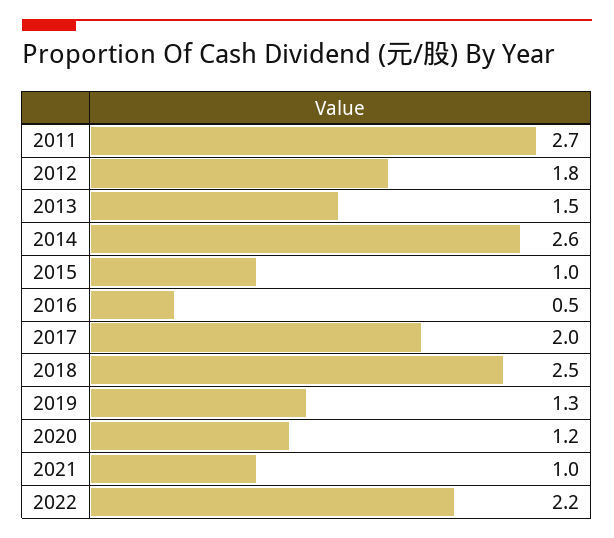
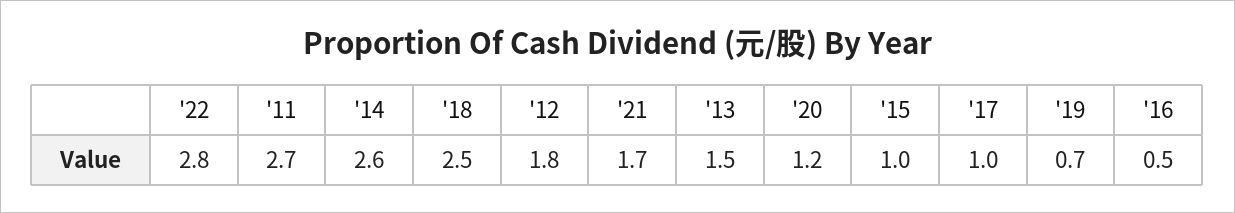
2017: 2 -> 1
2019: 1.3 -> 0.7
2021: 1 -> 1.7
2022: 2.2 -> 2.8

